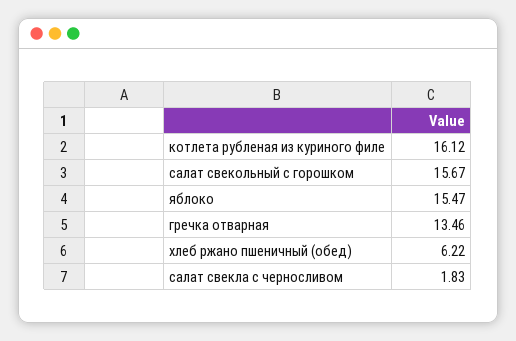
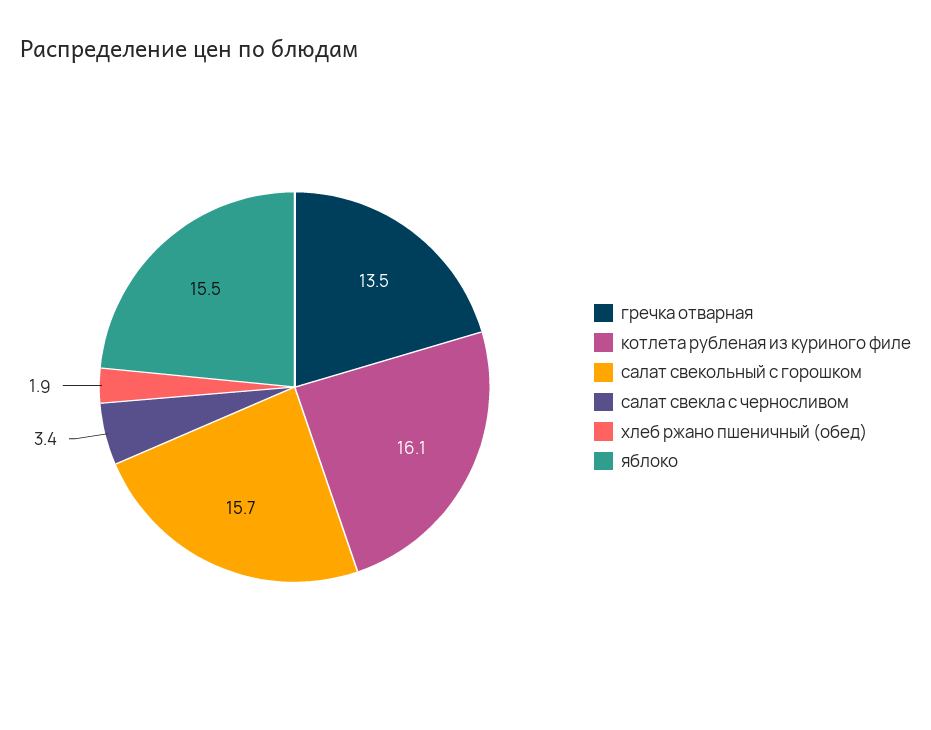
хлеб ржано пшеничный (обед): 6.22 -> 1.9
салат свекла с черносливом: 1.83 -> 3.4

